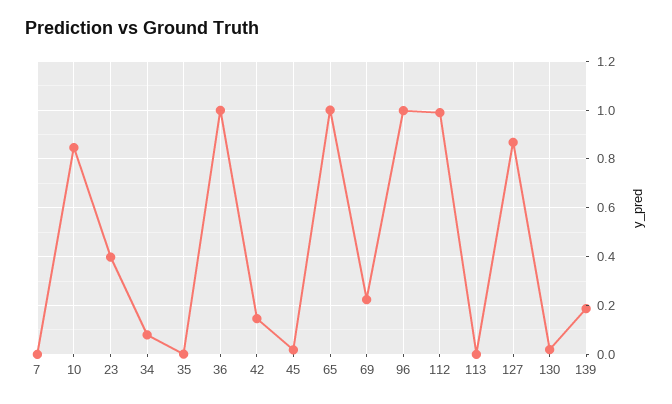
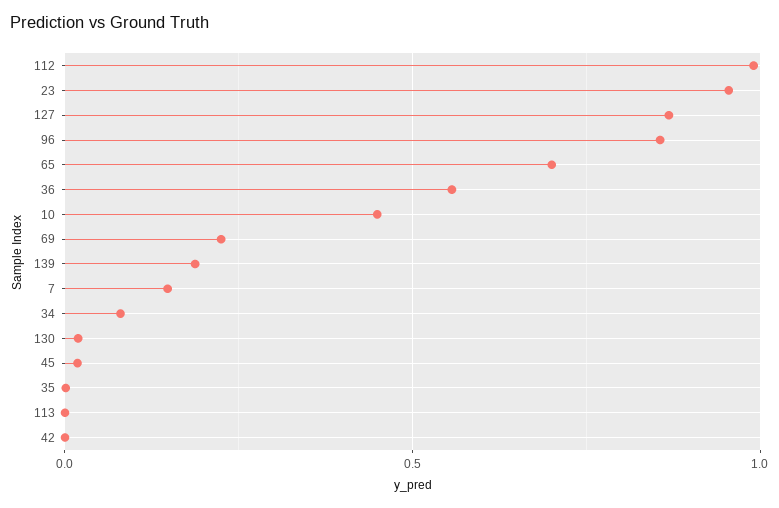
7: 0 -> 0.15
10: 0.85 -> 0.45
23: 0.4 -> 0.95
36: 1 -> 0.55
42: 0.15 -> 0
65: 1 -> 0.7
96: 1 -> 0.85

